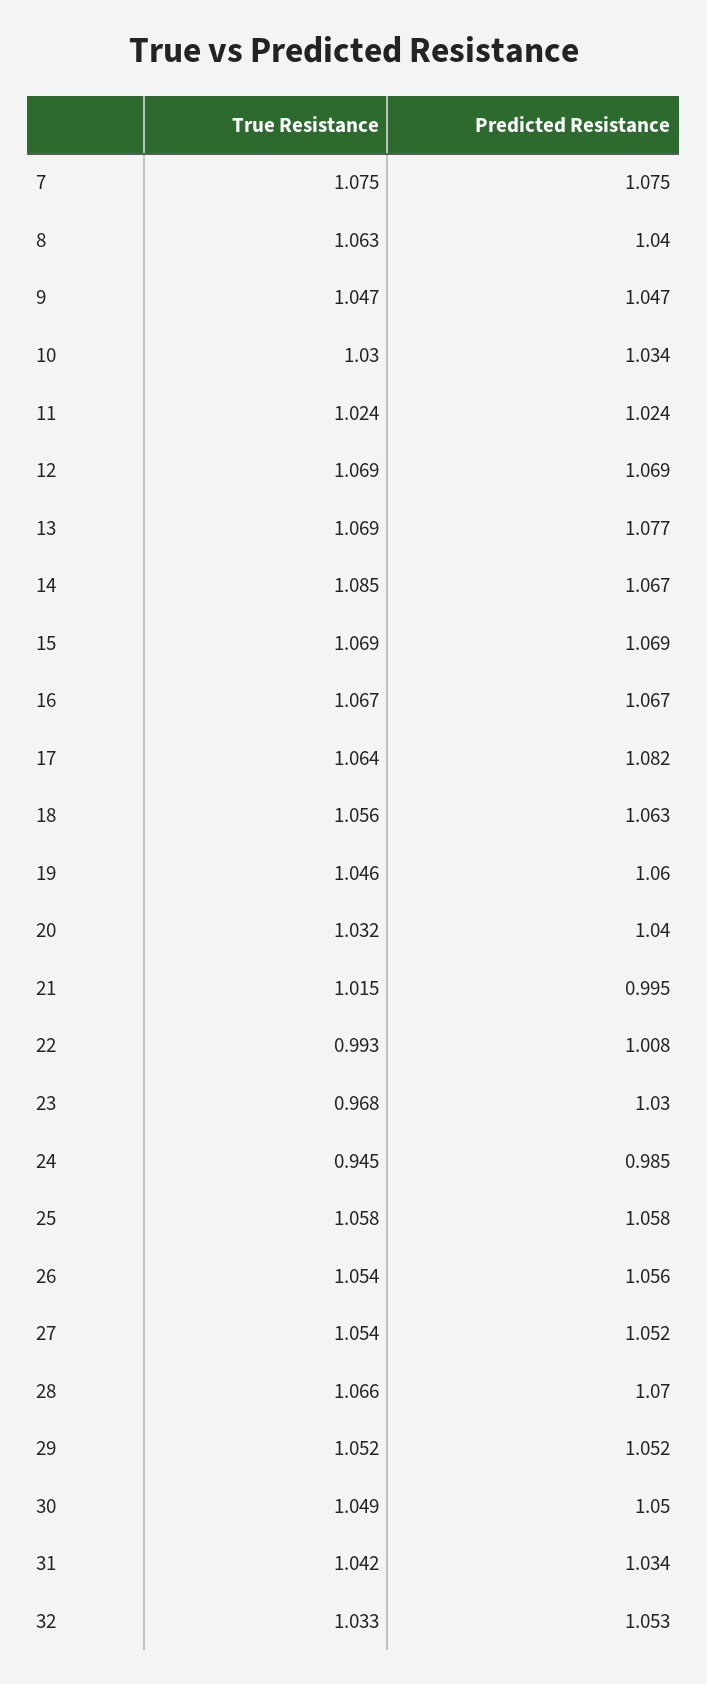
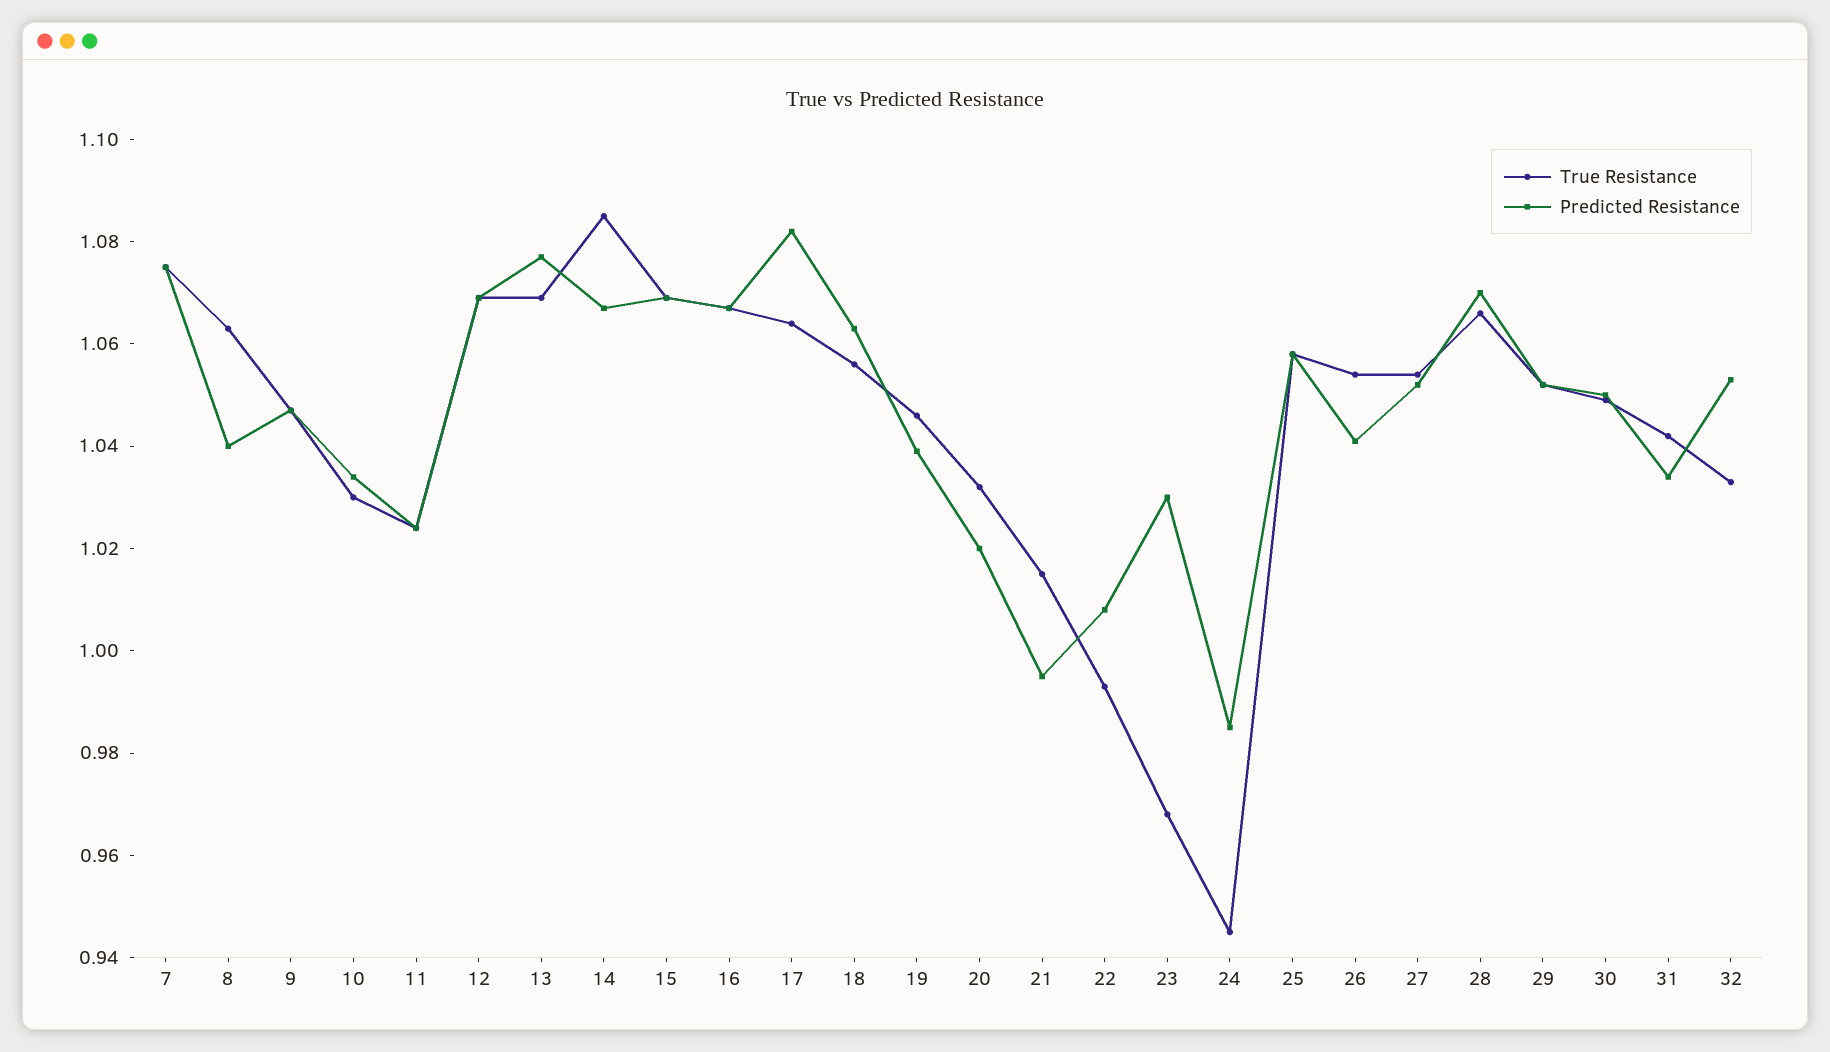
Predicted Resistance, 19: 1.06 -> 1.04
Predicted Resistance, 20: 1.04 -> 1.02
Predicted Resistance, 26: 1.056 -> 1.04

